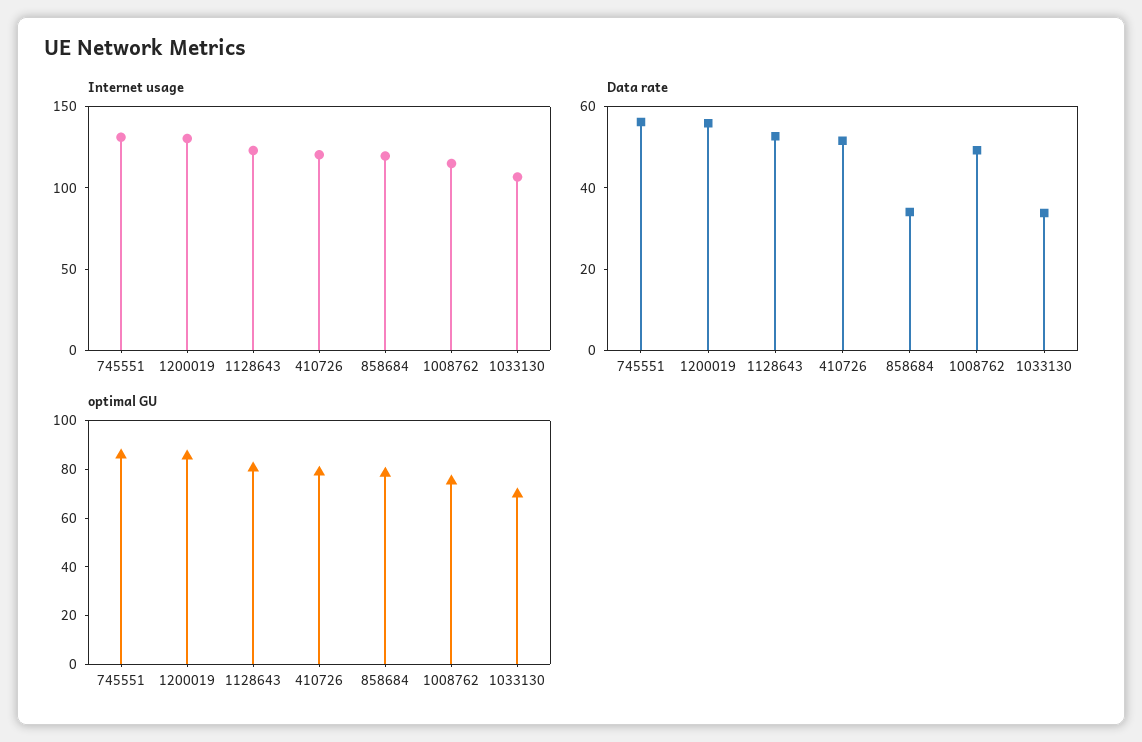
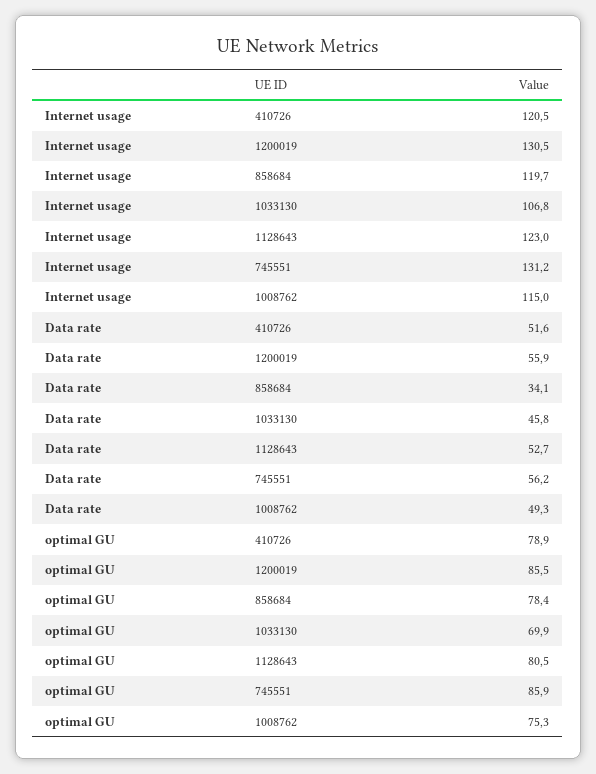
Data rate, 1033130: 35 -> 45.8

